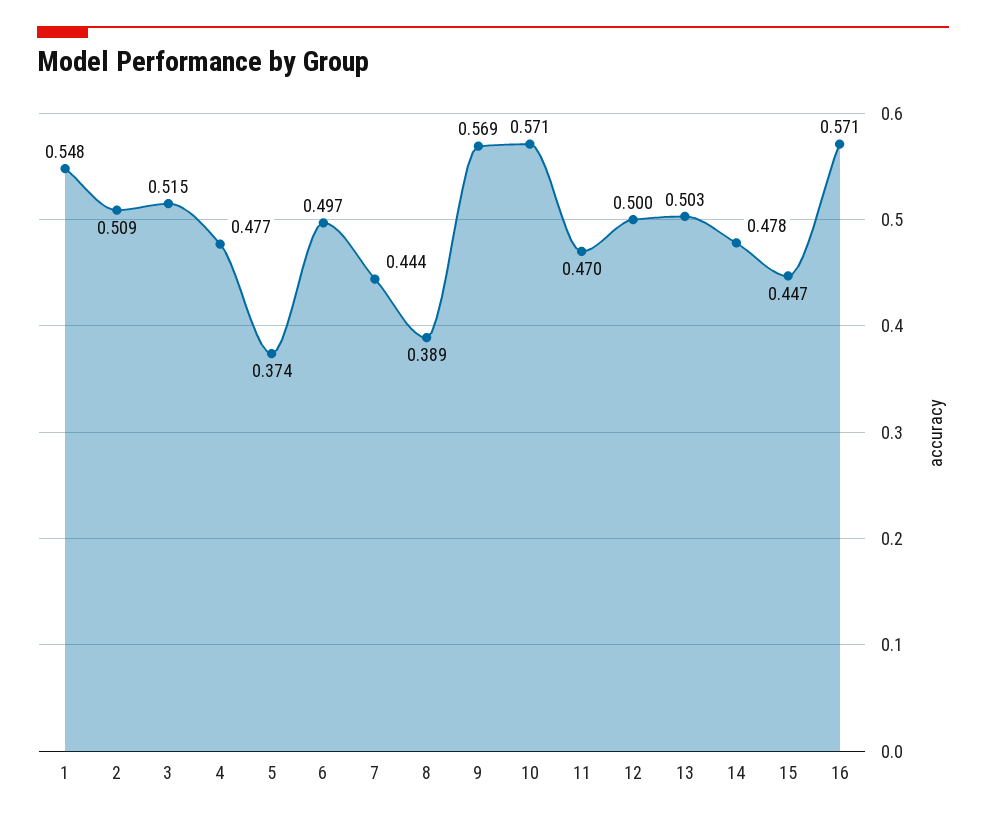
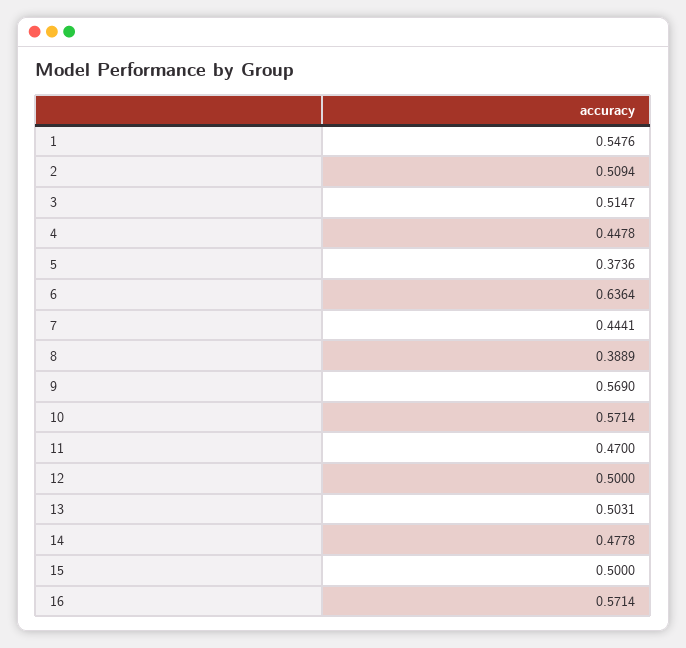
4: 0.477 -> 0.4478
6: 0.497 -> 0.6364
15: 0.447 -> 0.5

